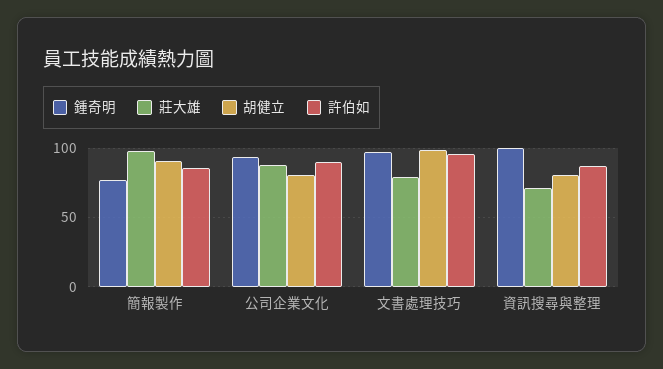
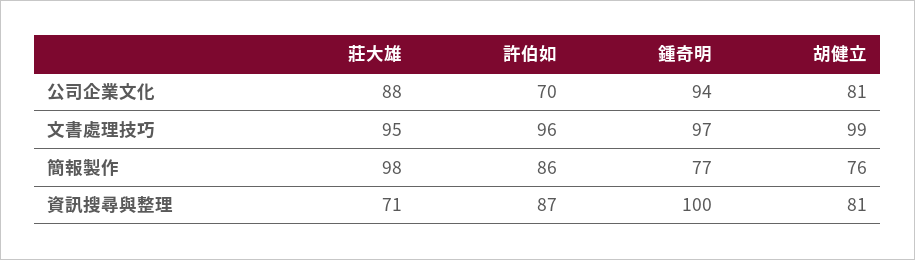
胡健立, 簡報製作: 90 -> 76
許伯如, 公司企業文化: 90 -> 70
莊大雄, 文書處理技巧: 80 -> 95

